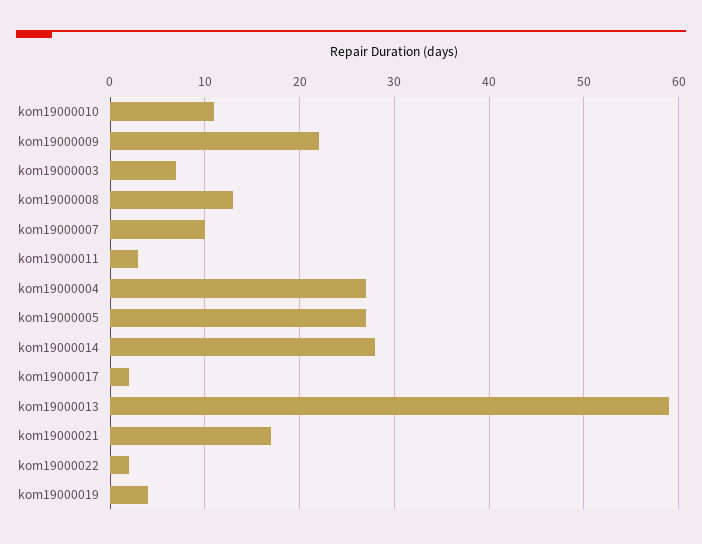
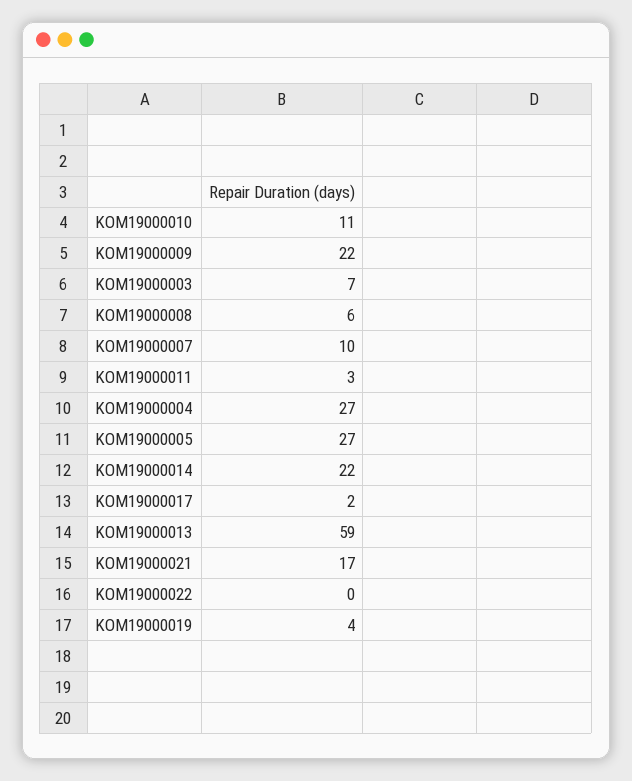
kom19000008: 13 -> 6
kom19000014: 28 -> 22
kom19000022: 2 -> 0

